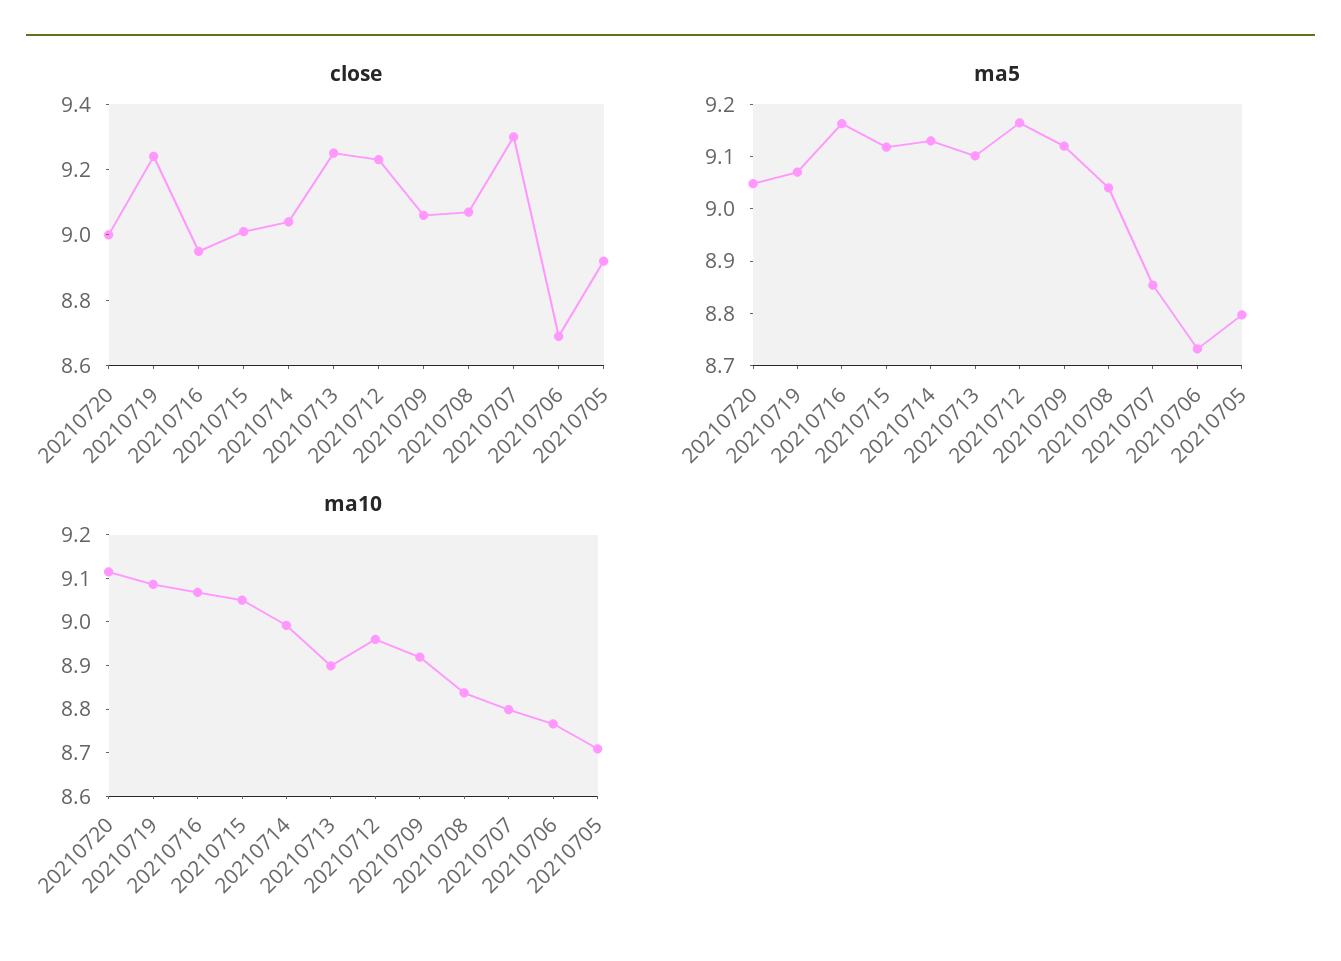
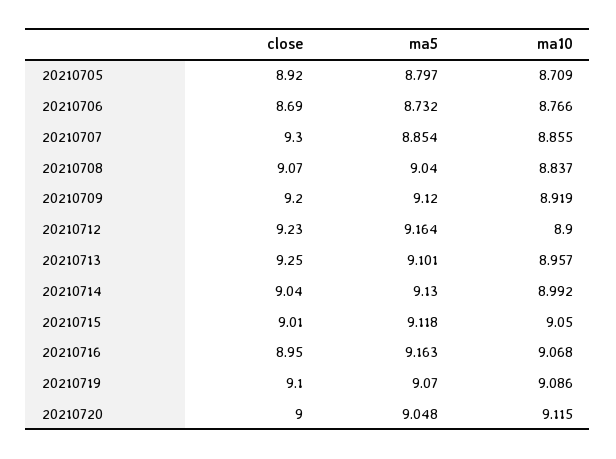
close, 20210719: 9.25 -> 9.1
close, 20210709: 9.05 -> 9.2
ma10, 20210713: 8.9 -> 8.957
ma10, 20210712: 8.96 -> 8.9
ma10, 20210707: 8.8 -> 8.855

